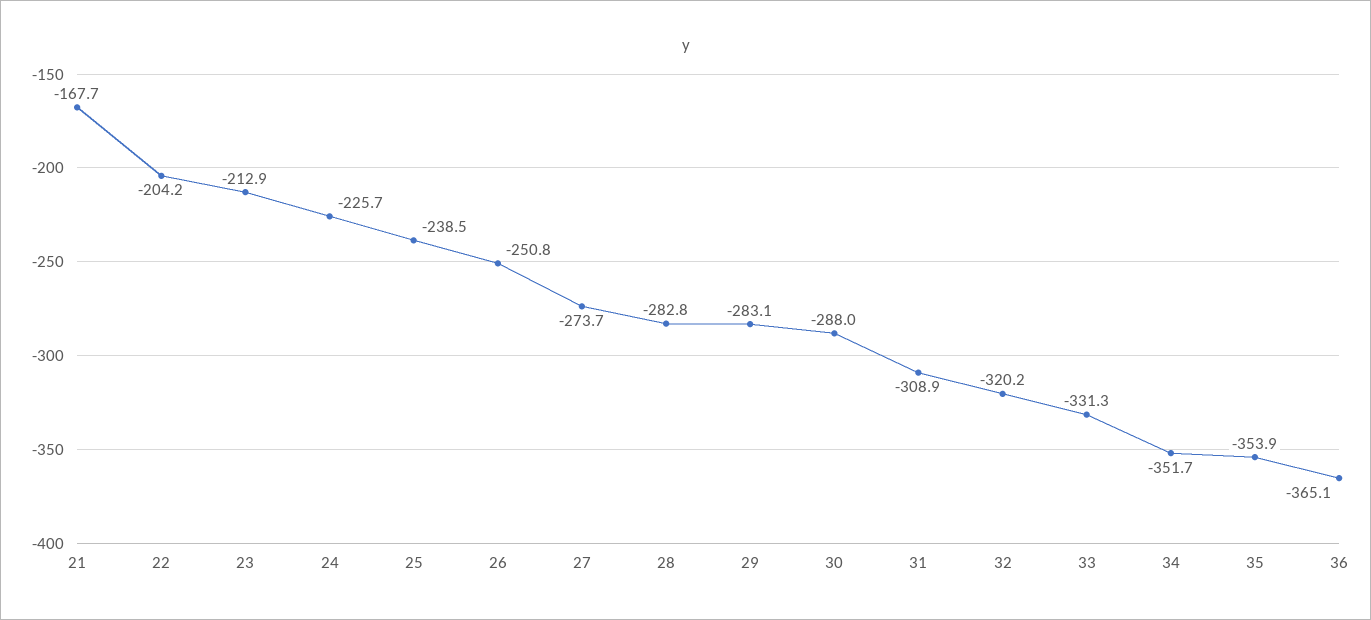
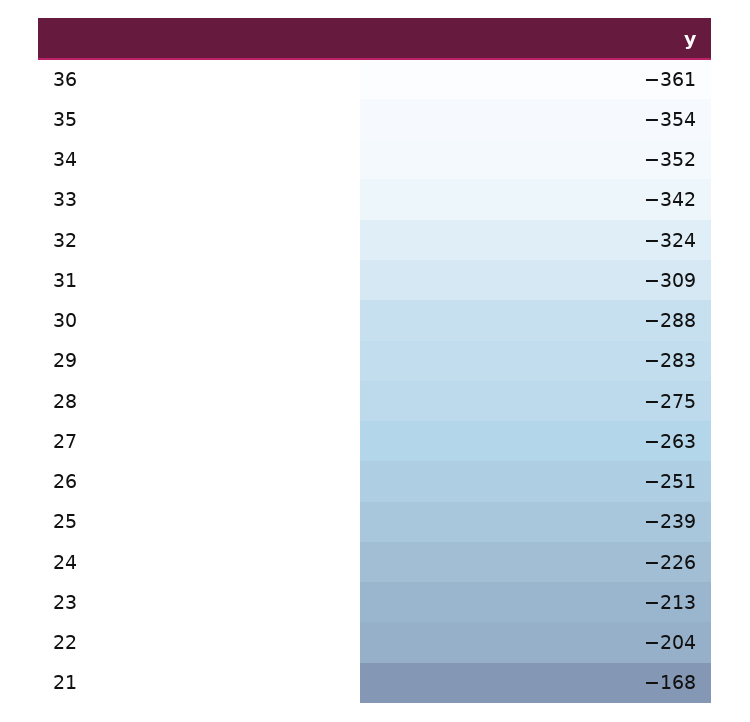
27: -273.7 -> -263
28: -282.8 -> -275
32: -320.2 -> -324
33: -331.3 -> -342
36: -365.1 -> -361

